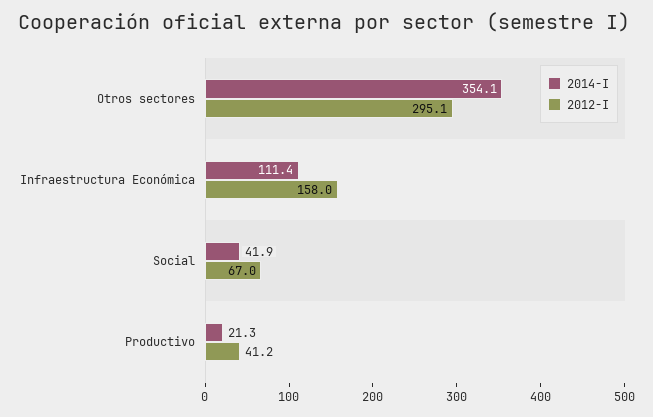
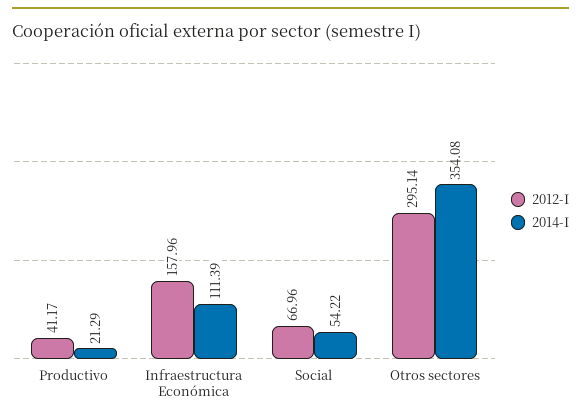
2014-I, Social: 41.9 -> 54.22

